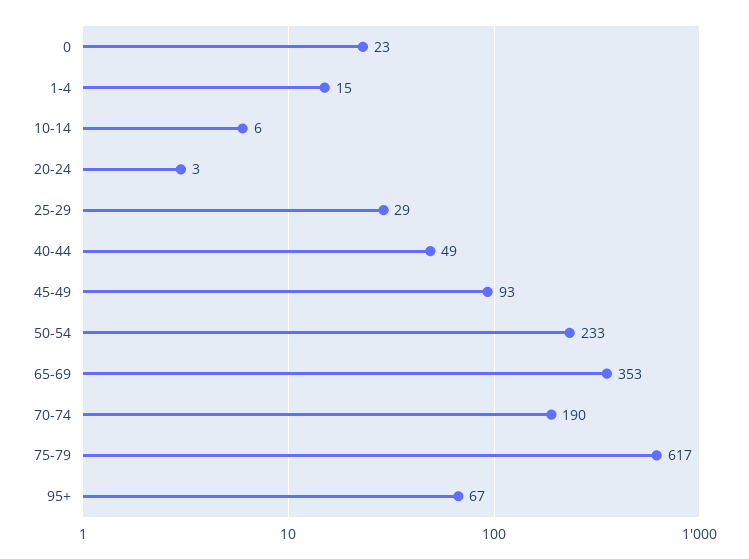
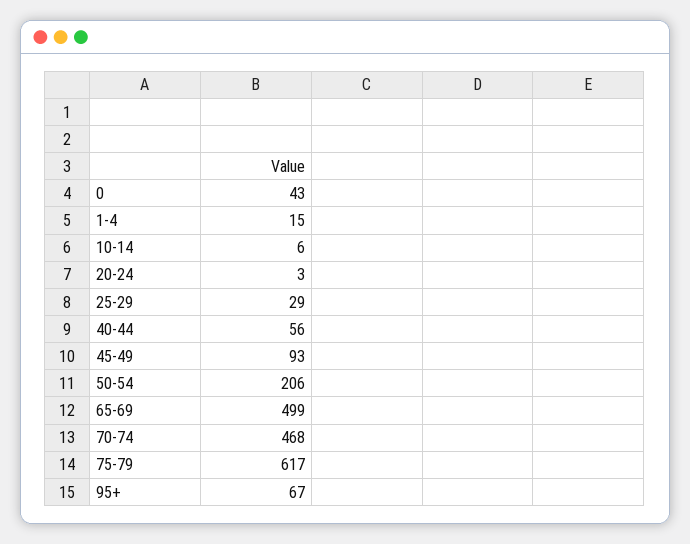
0: 23 -> 43
40-44: 49 -> 56
50-54: 233 -> 206
65-69: 353 -> 499
70-74: 190 -> 468

